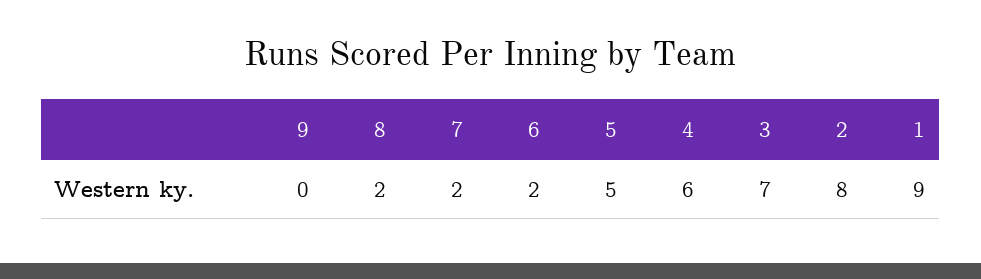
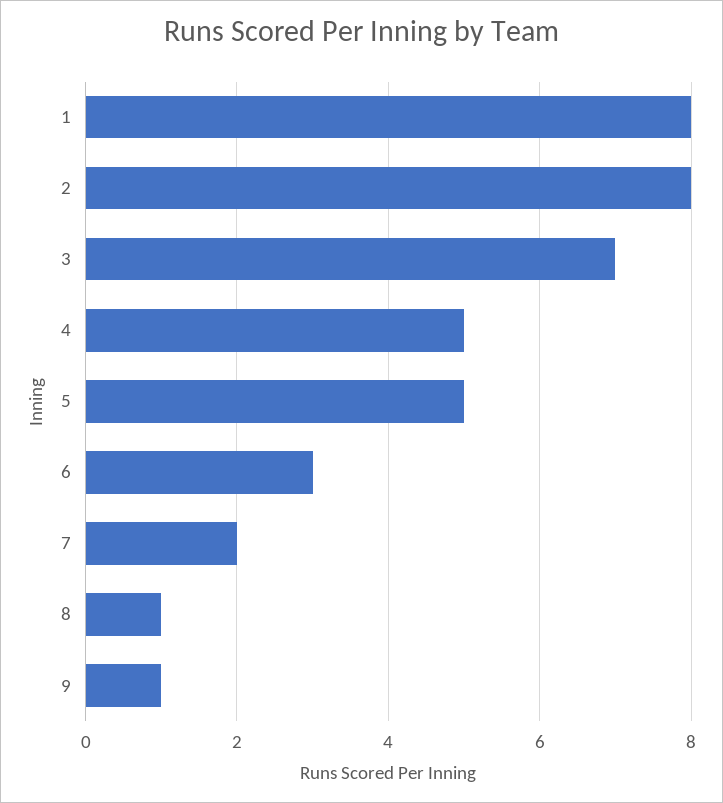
9: 0 -> 1
8: 2 -> 1
6: 2 -> 3
4: 6 -> 5
1: 9 -> 8

